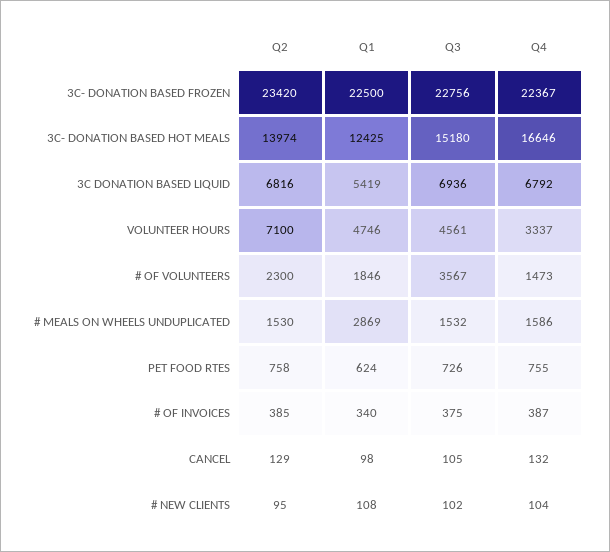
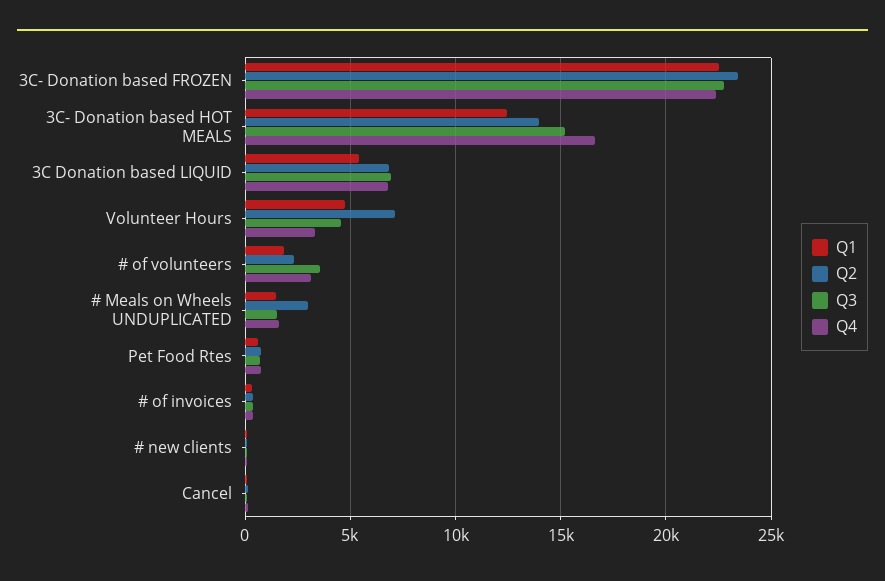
Q4, # OF VOLUNTEERS: 1473 -> 3000
Q2, # MEALS ON WHEELS UNDUPLICATED: 1530 -> 3000
Q1, # MEALS ON WHEELS UNDUPLICATED: 2869 -> 1500

